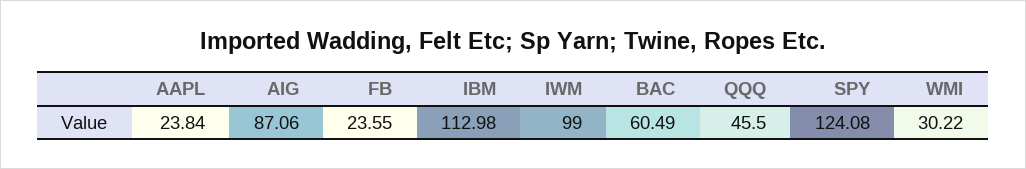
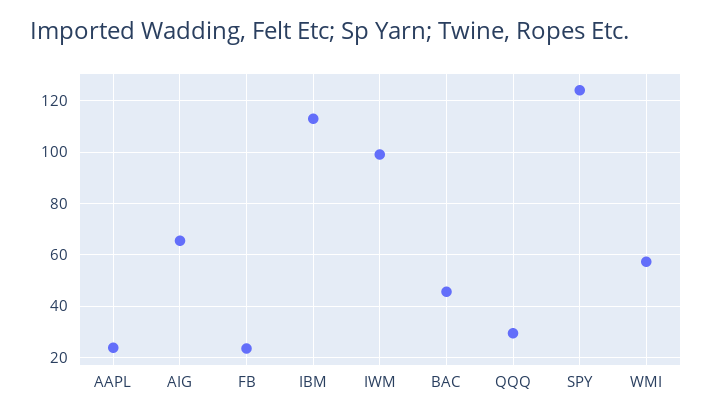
AIG: 87.06 -> 65
BAC: 60.49 -> 45
QQQ: 45.5 -> 30
WMI: 30.22 -> 57.5

